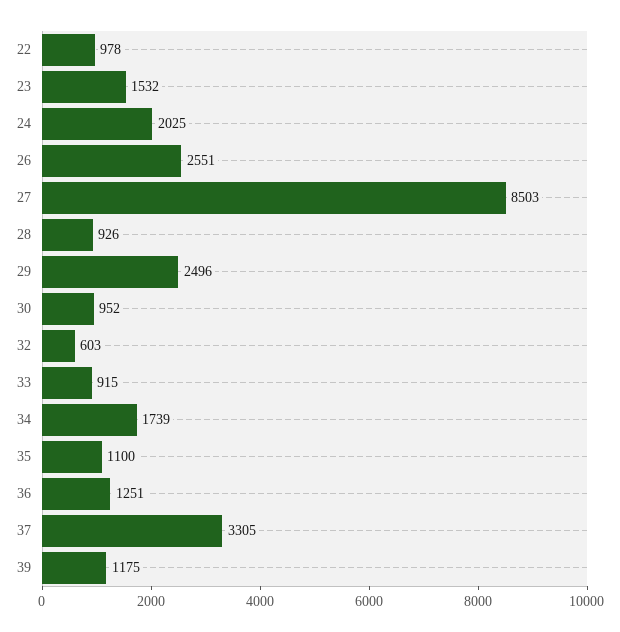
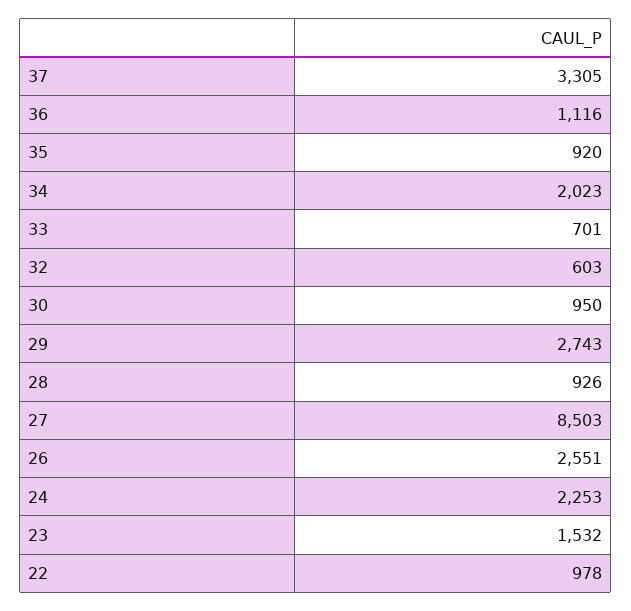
24: 2025 -> 2253
29: 2496 -> 2743
30: 952 -> 950
33: 915 -> 701
34: 1739 -> 2023
35: 1100 -> 920
36: 1251 -> 1116
39: 1175 -> none

